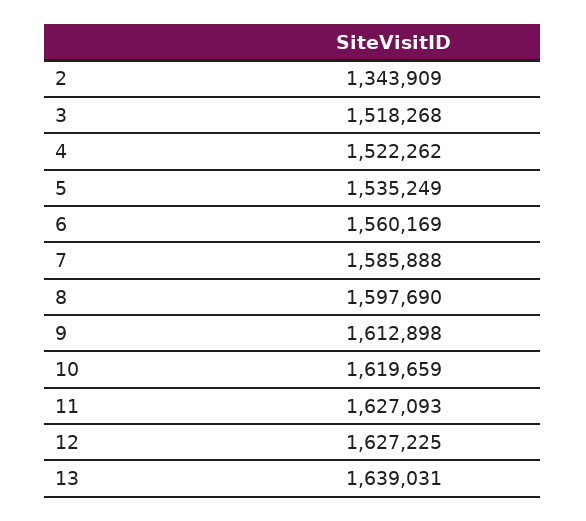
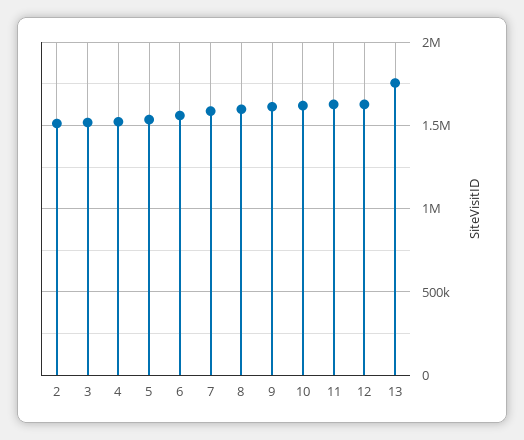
2: 1343909 -> 1500000
13: 1639031 -> 1750000

